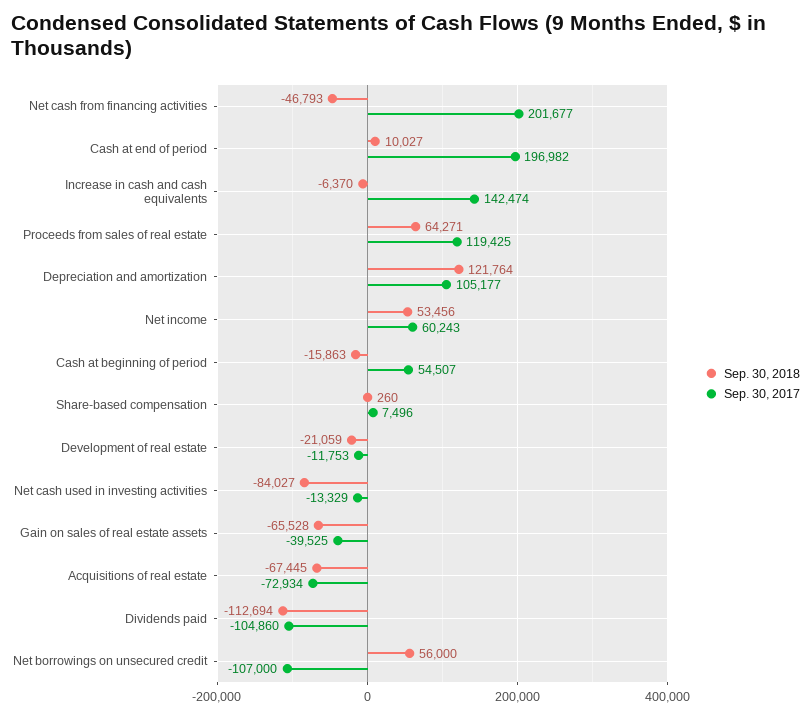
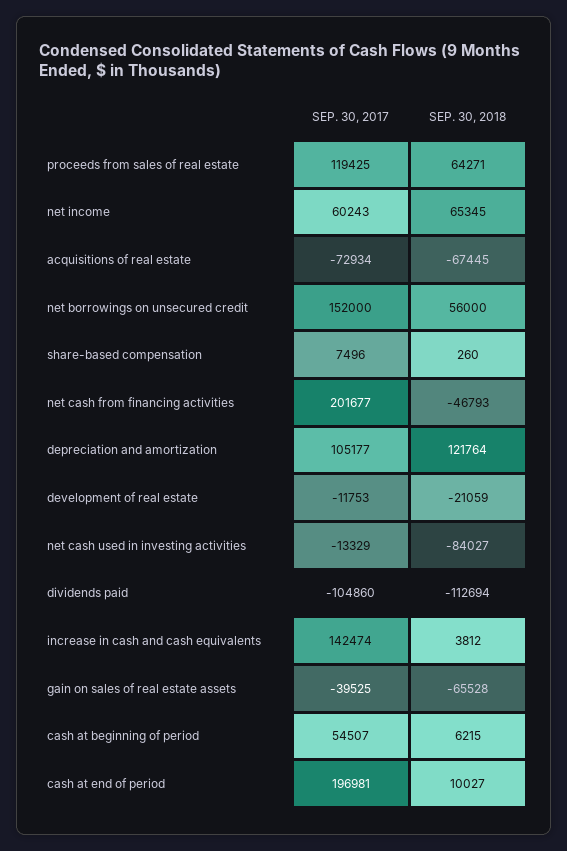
Sep. 30, 2017, Cash at end of period: 196982 -> 196981
Sep. 30, 2018, Increase in cash and cash equivalents: -6370 -> 3812
Sep. 30, 2018, Net income: 53456 -> 65345
Sep. 30, 2018, Cash at beginning of period: -15863 -> 6215
Sep. 30, 2017, Net borrowings on unsecured credit: -107000 -> 152000

